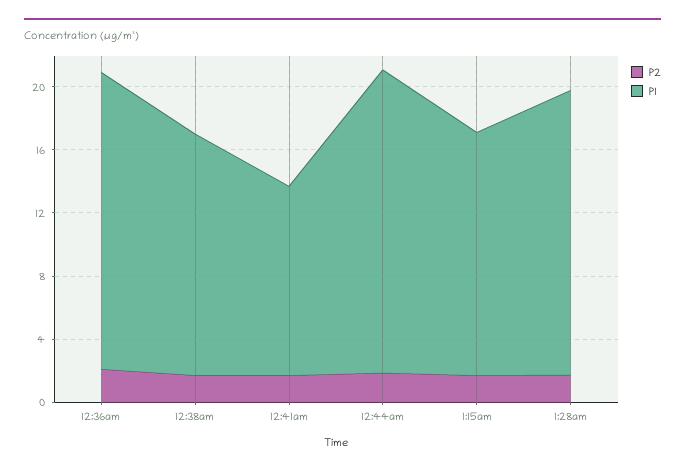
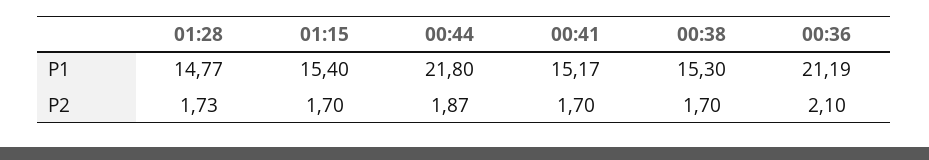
P1, 12:36am: 19 -> 21.19
P1, 12:41am: 12 -> 15.17
P1, 12:44am: 19 -> 21.8
P1, 1:28am: 18 -> 14.77

